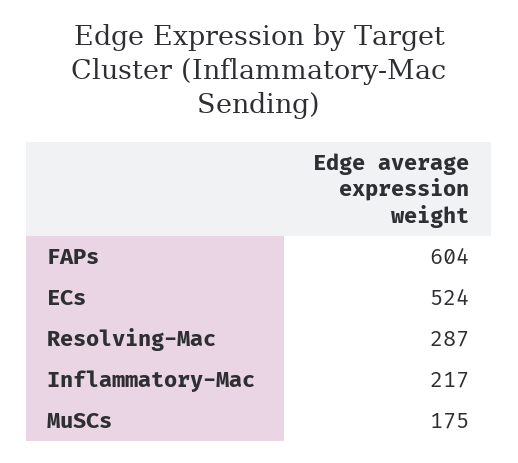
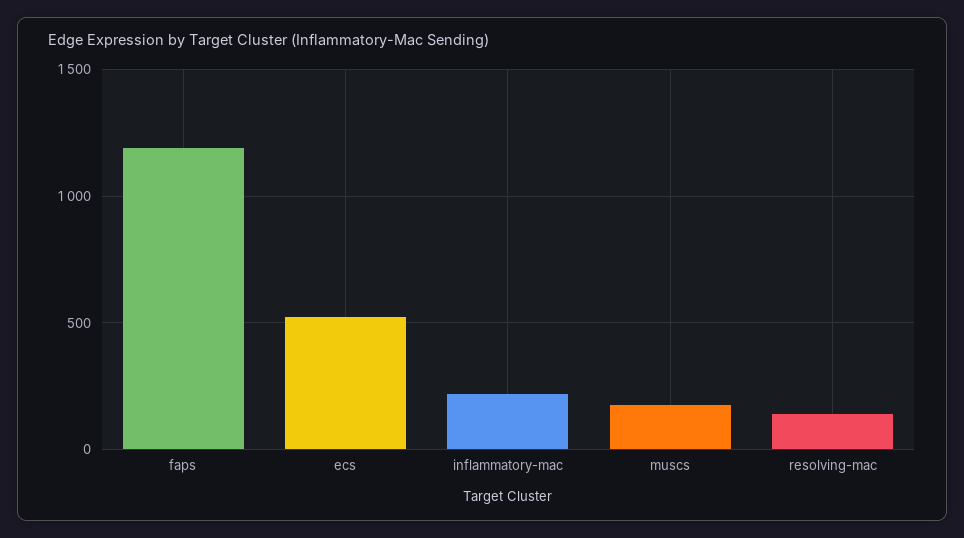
FAPs: 604 -> 1200
Resolving-Mac: 287 -> 150

